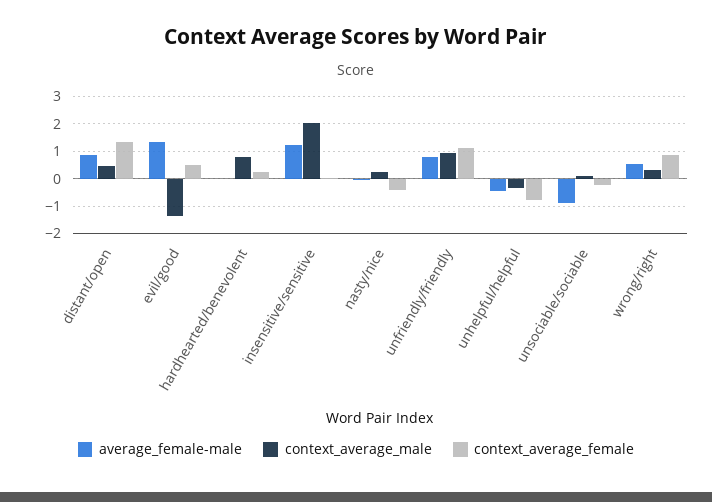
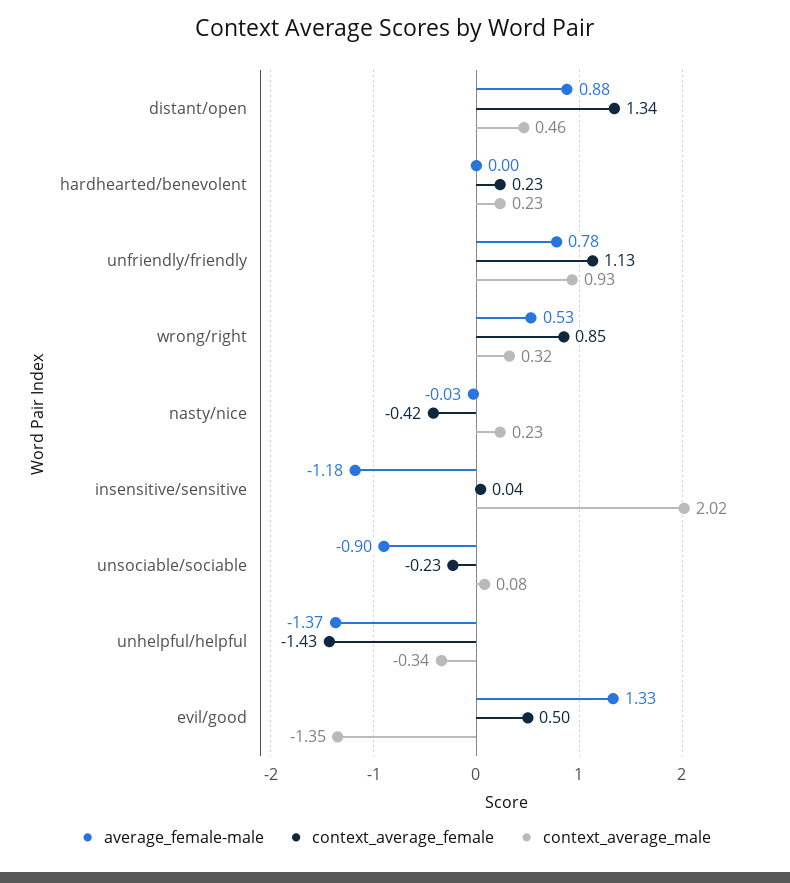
context_average_male, hardhearted/benevolent: 0.75 -> 0.23
average_female-male, insensitive/sensitive: 1.25 -> -1.18
average_female-male, unhelpful/helpful: -0.5 -> -1.37
context_average_female, unhelpful/helpful: -0.75 -> -1.43

